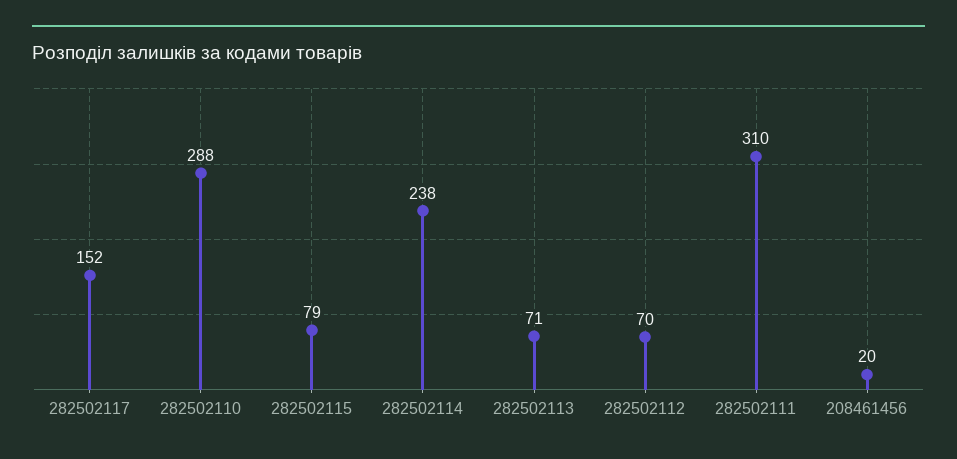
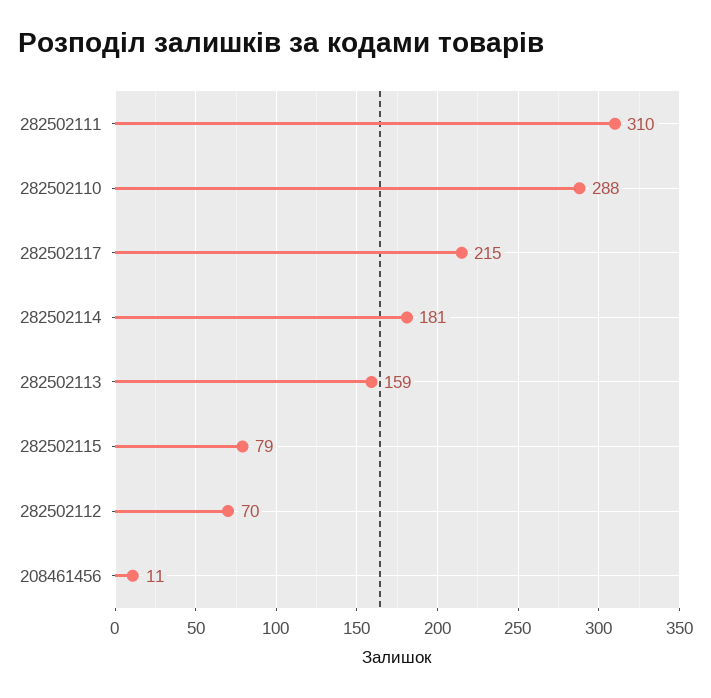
282502117: 152 -> 215
282502114: 238 -> 181
282502113: 71 -> 159
208461456: 20 -> 11

